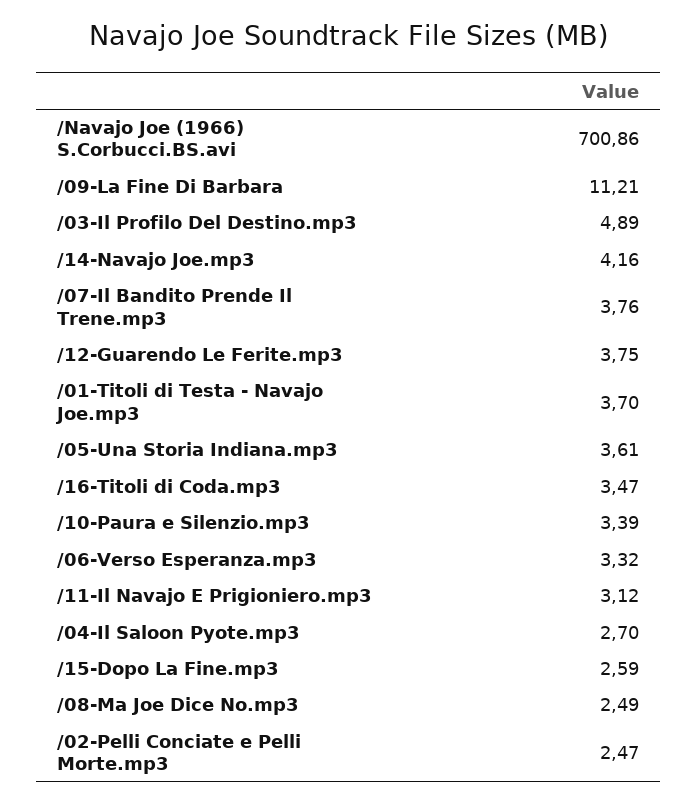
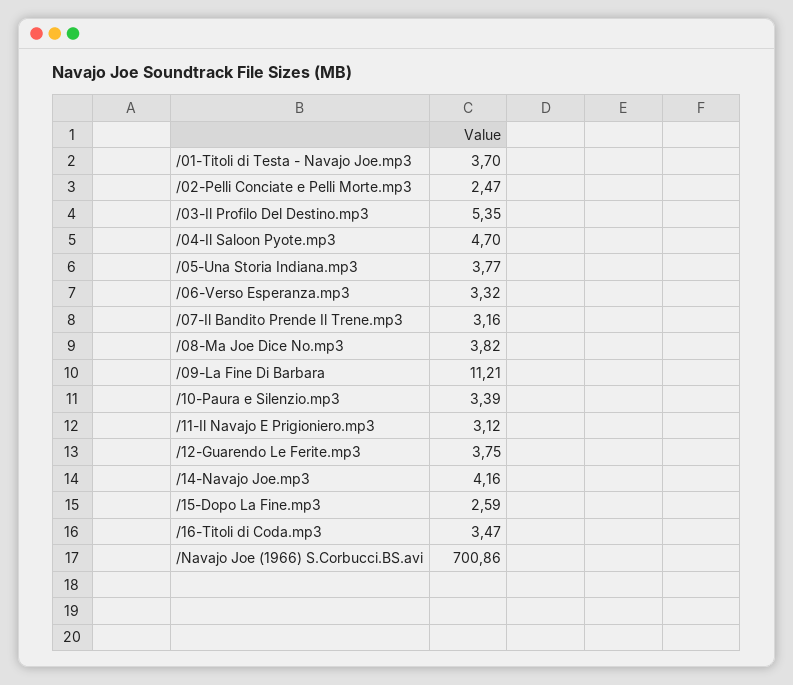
/03-Il Profilo Del Destino.mp3: 4.89 -> 5.35
/07-Il Bandito Prende Il Trene.mp3: 3.76 -> 3.16
/05-Una Storia Indiana.mp3: 3.61 -> 3.77
/04-Il Saloon Pyote.mp3: 2.7 -> 4.7
/08-Ma Joe Dice No.mp3: 2.49 -> 3.82

